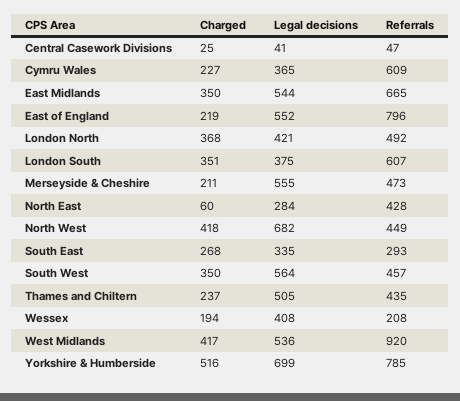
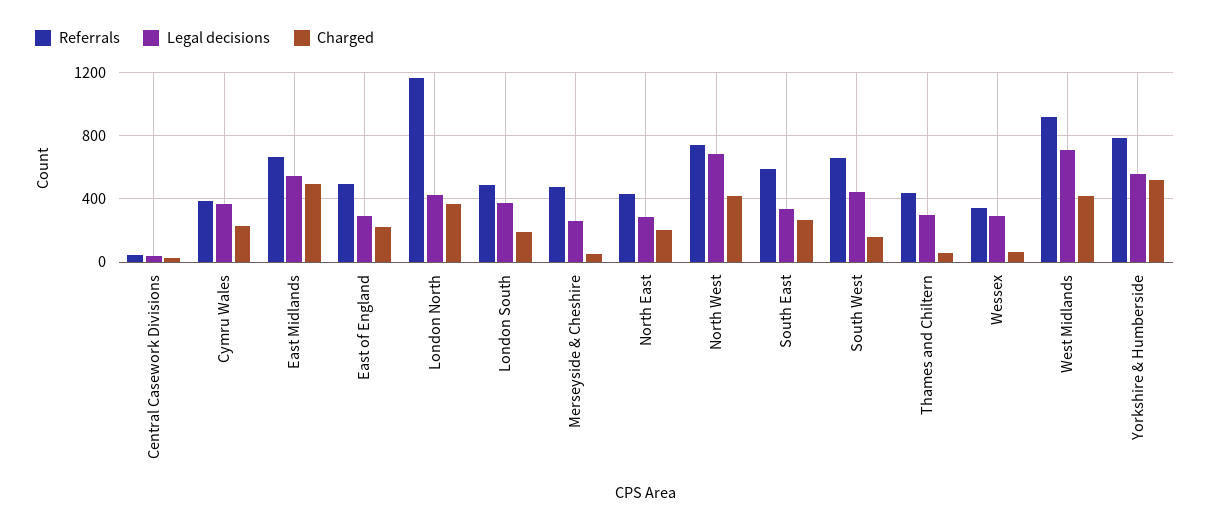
Referrals, Cymru Wales: 609 -> 400
Charged, East Midlands: 350 -> 500
Legal decisions, East of England: 552 -> 300
Referrals, East of England: 796 -> 500
Referrals, London North: 492 -> 1150
Charged, London South: 351 -> 200
Referrals, London South: 607 -> 500
Charged, Merseyside & Cheshire: 211 -> 50
Legal decisions, Merseyside & Cheshire: 555 -> 250
Charged, North East: 60 -> 200
Referrals, North West: 449 -> 750
Referrals, South East: 293 -> 600
Charged, South West: 350 -> 150
Legal decisions, South West: 564 -> 450
Referrals, South West: 457 -> 650
Charged, Thames and Chiltern: 237 -> 50
Legal decisions, Thames and Chiltern: 505 -> 300
Charged, Wessex: 194 -> 50
Legal decisions, Wessex: 408 -> 300
Referrals, Wessex: 208 -> 350
Legal decisions, West Midlands: 536 -> 700
Legal decisions, Yorkshire & Humberside: 699 -> 550

